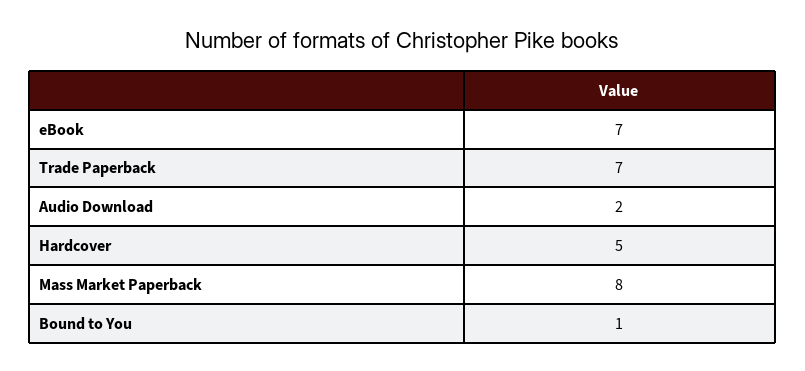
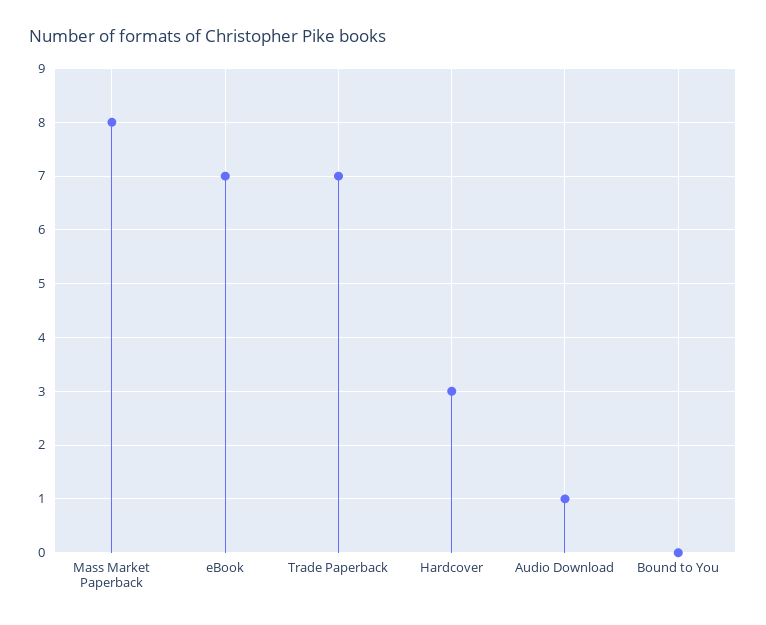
Audio Download: 2 -> 1
Hardcover: 5 -> 3
Bound to You: 1 -> 0

